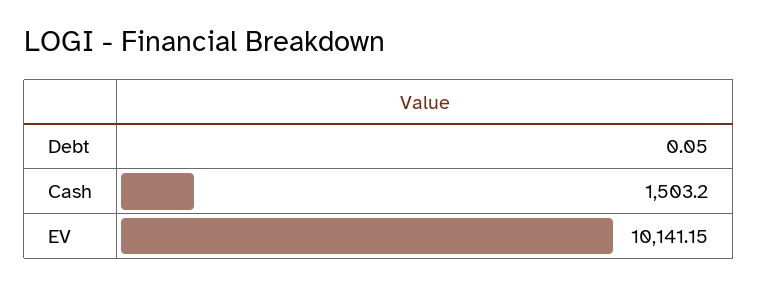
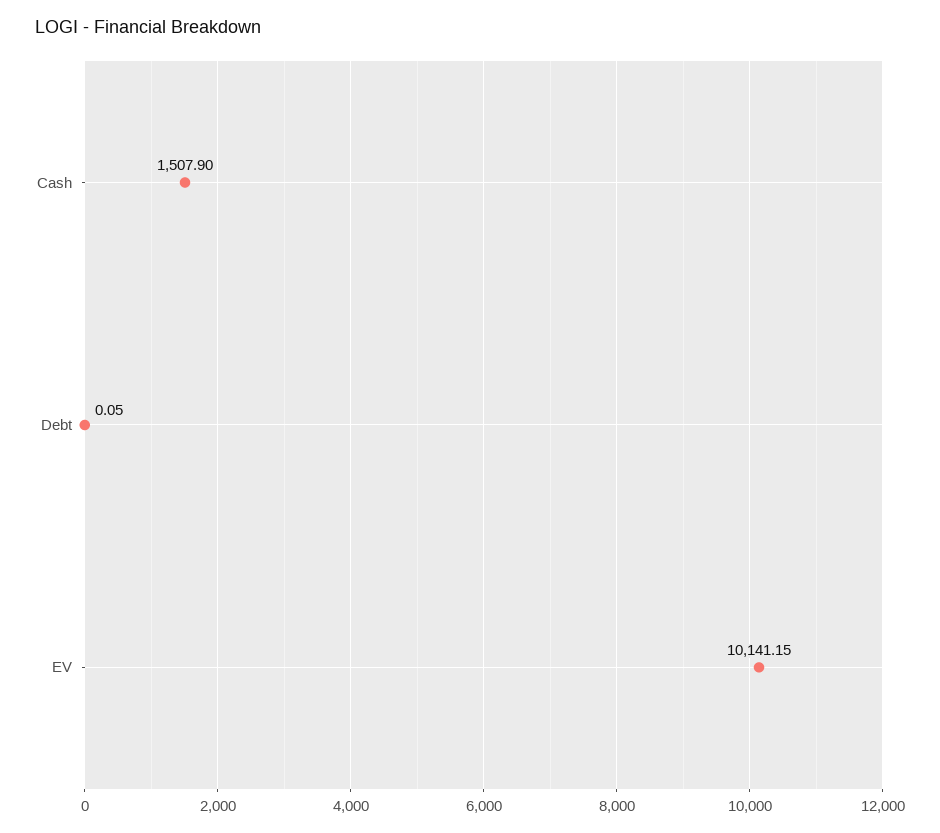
Cash: 1503.2 -> 1507.9

